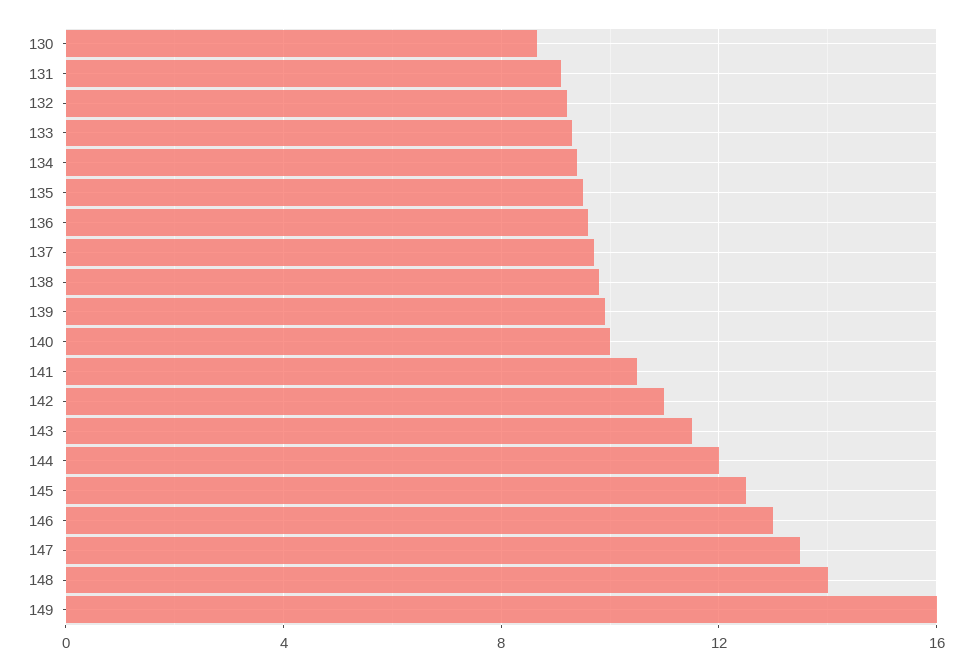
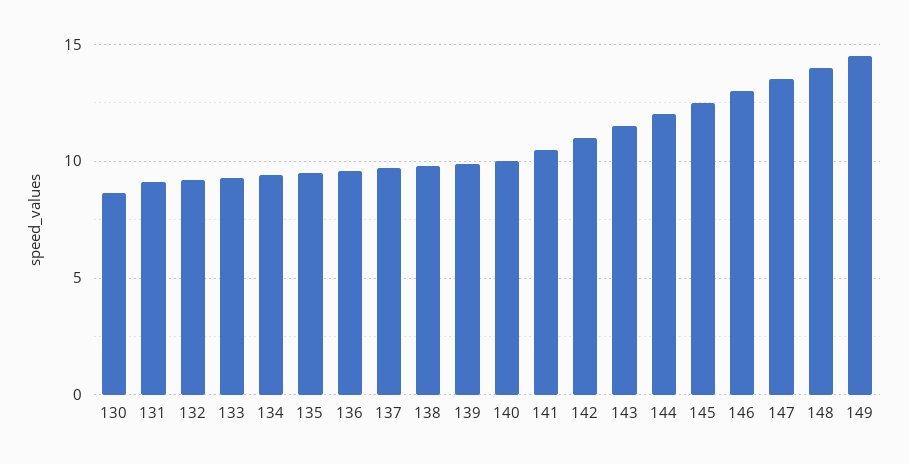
149: 16 -> 14.5

